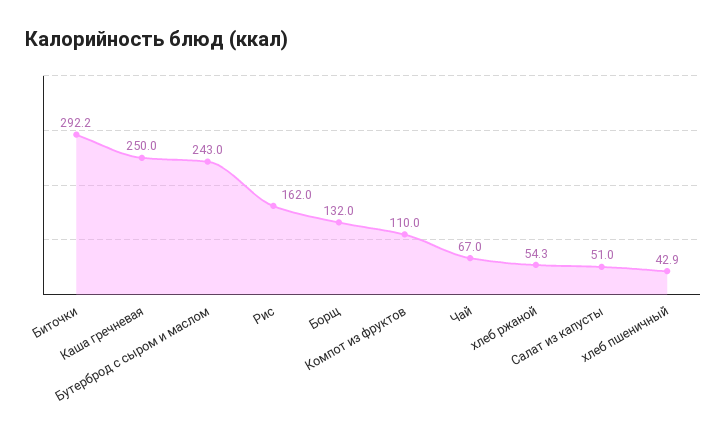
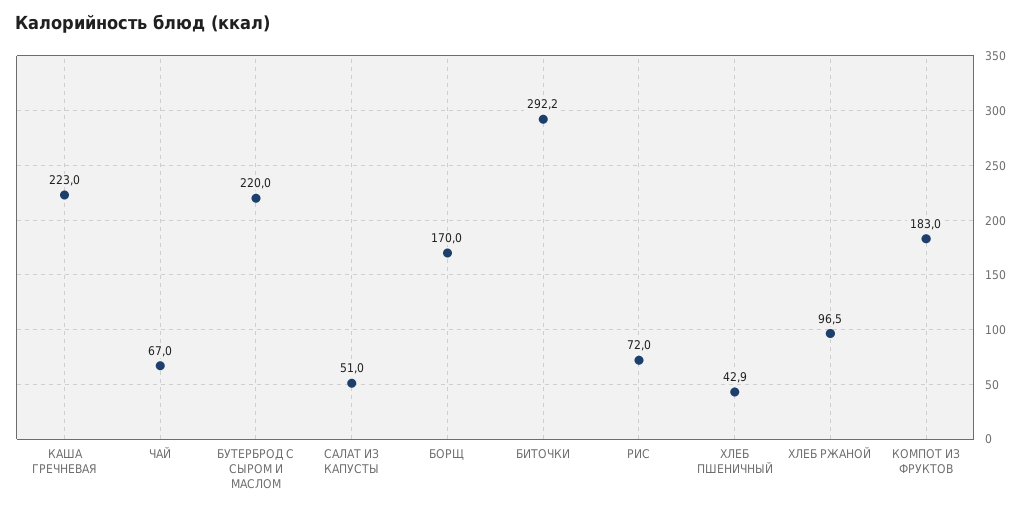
Каша гречневая: 250 -> 223
Бутерброд с сыром и маслом: 243 -> 220
Рис: 162 -> 72
Борщ: 132 -> 170
Компот из фруктов: 110 -> 183
хлеб ржаной: 54.3 -> 96.5

